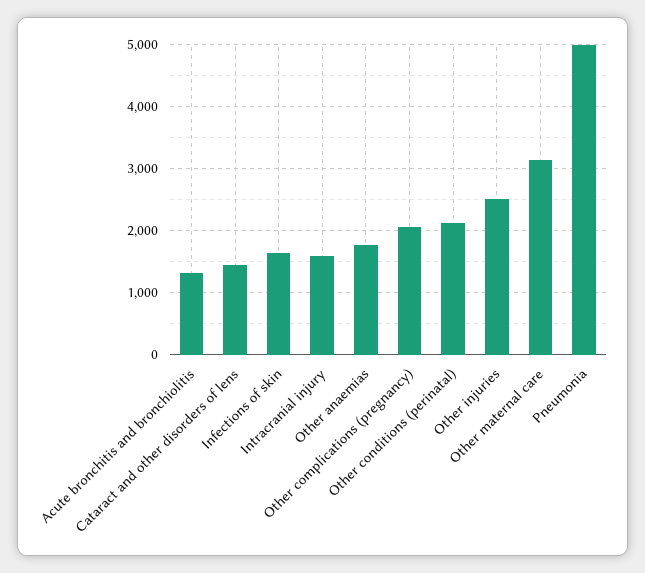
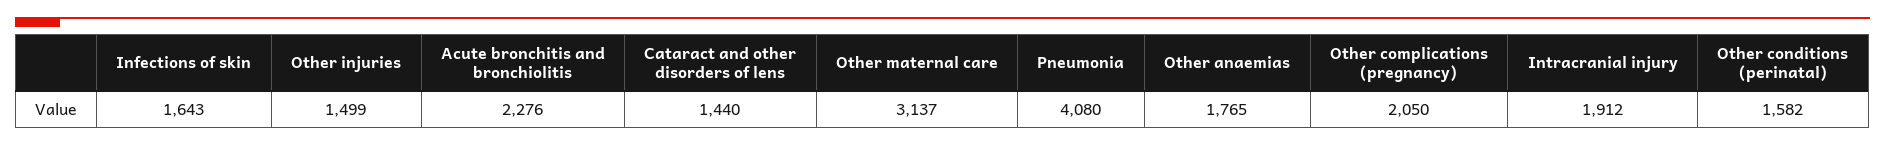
Acute bronchitis and bronchiolitis: 1300 -> 2276
Intracranial injury: 1600 -> 1912
Other conditions (perinatal): 2100 -> 1582
Other injuries: 2500 -> 1499
Pneumonia: 5000 -> 4080

